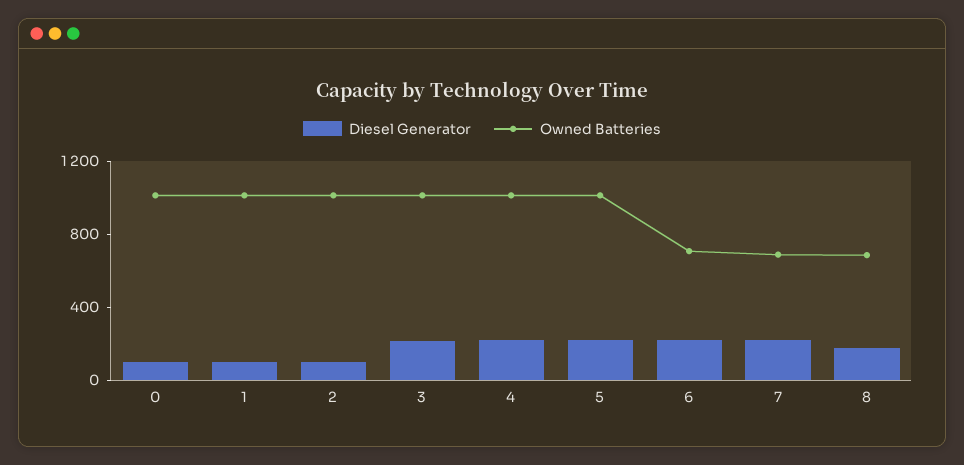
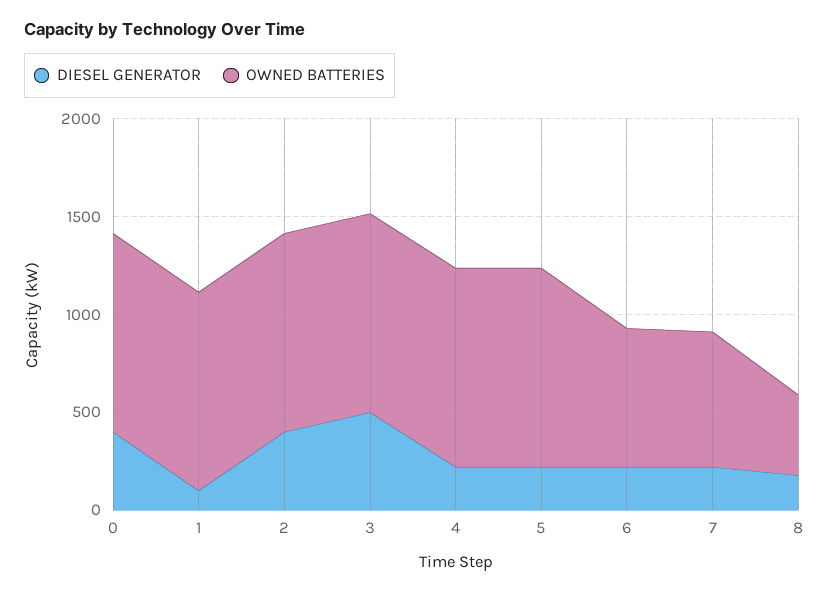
Diesel Generator, 0: 100 -> 400
Diesel Generator, 2: 100 -> 400
Diesel Generator, 3: 200 -> 500
Owned Batteries, 8: 700 -> 400

